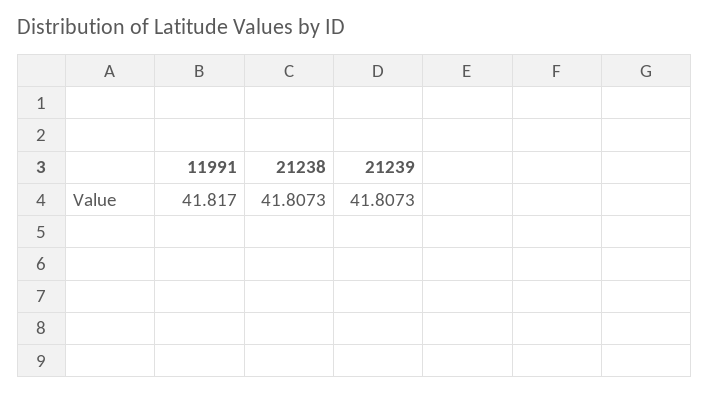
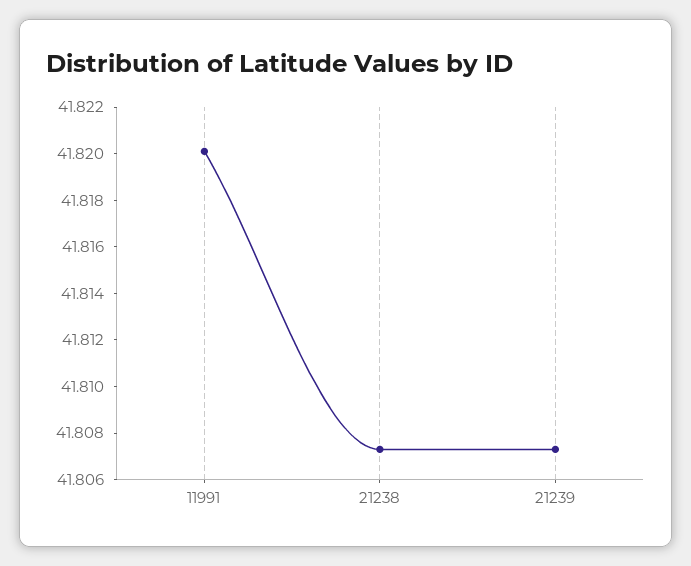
11991: 41.817 -> 41.82

